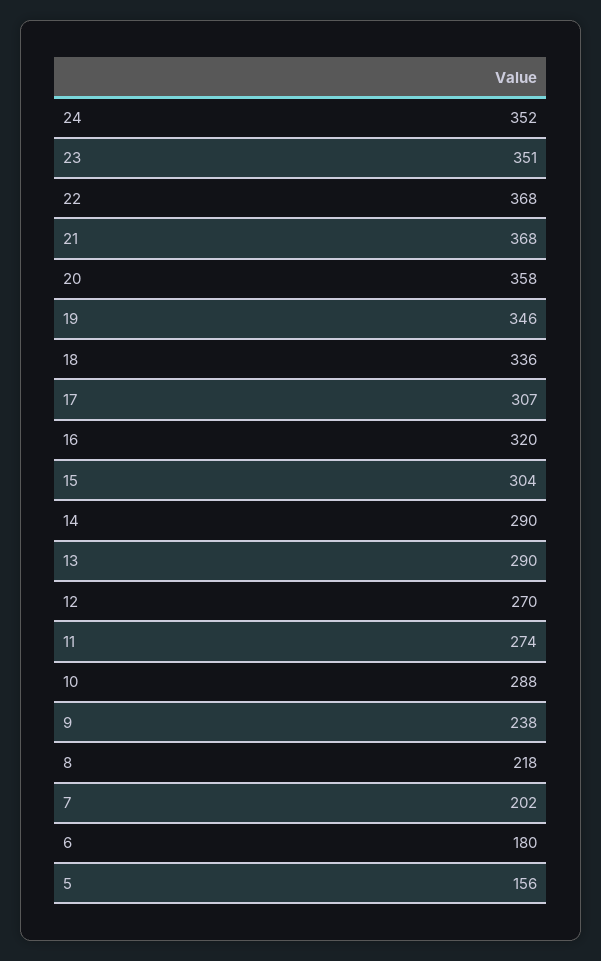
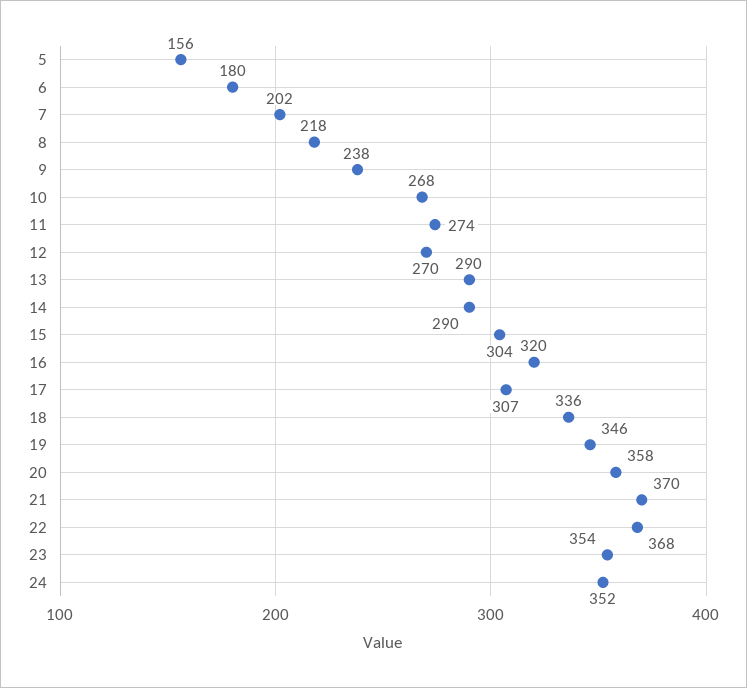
23: 351 -> 354
21: 368 -> 370
10: 288 -> 268

